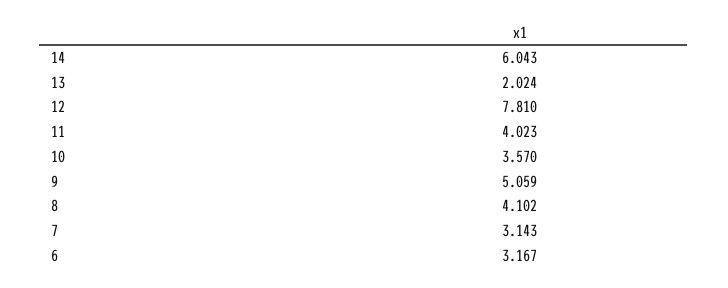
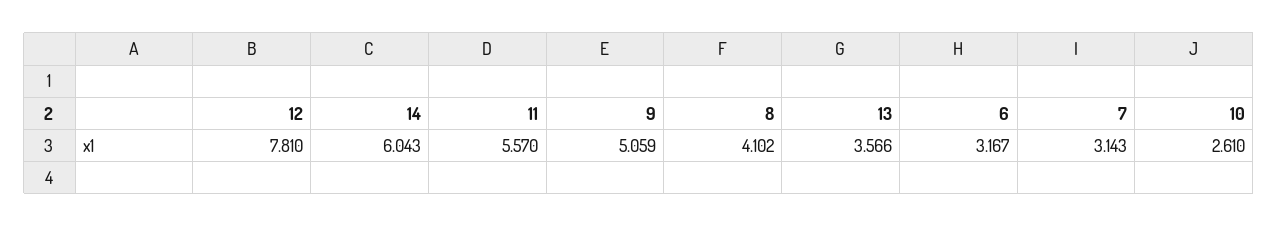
13: 2.024 -> 3.566
11: 4.023 -> 5.57
10: 3.57 -> 2.61

